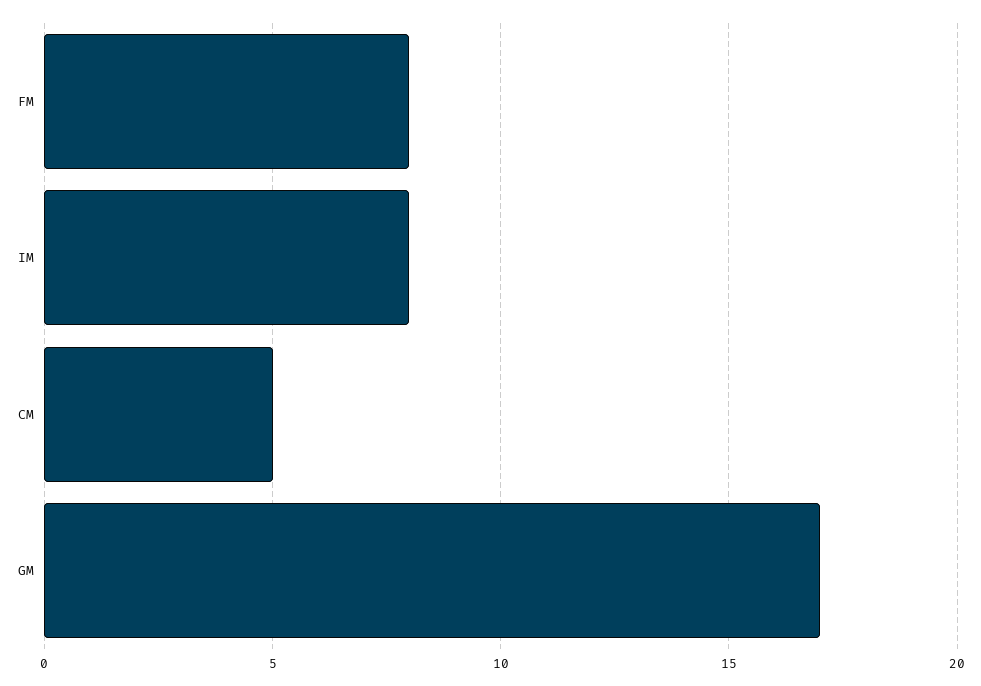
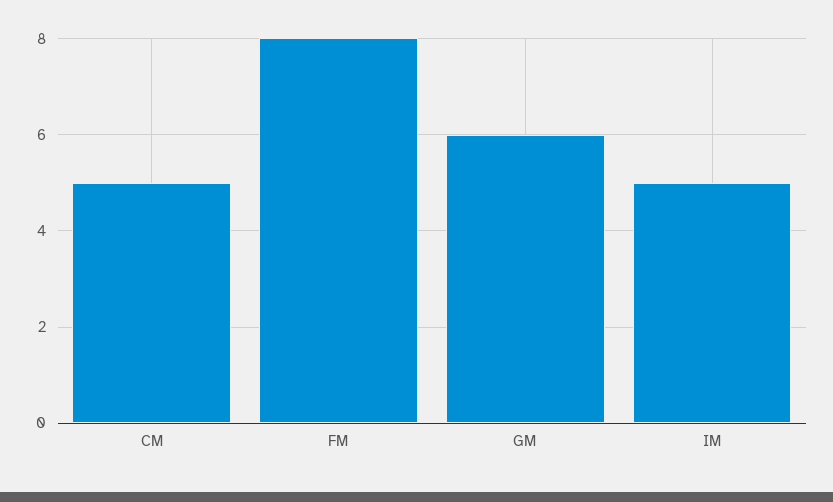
IM: 8 -> 5
GM: 17 -> 6

